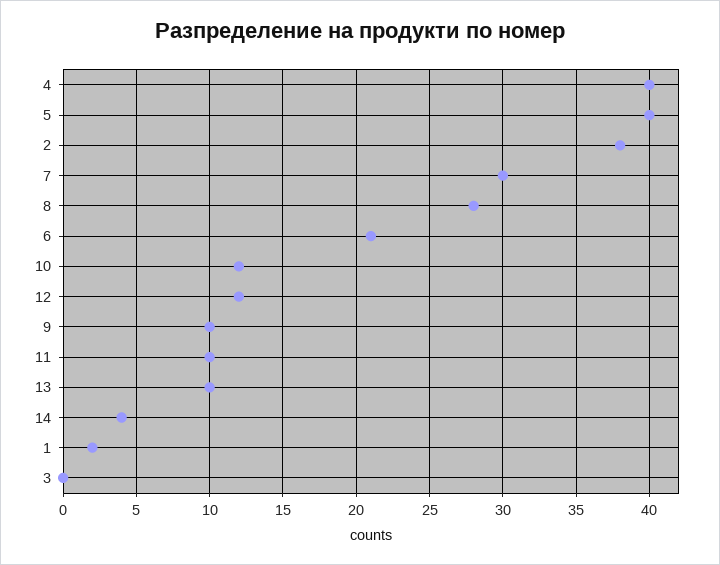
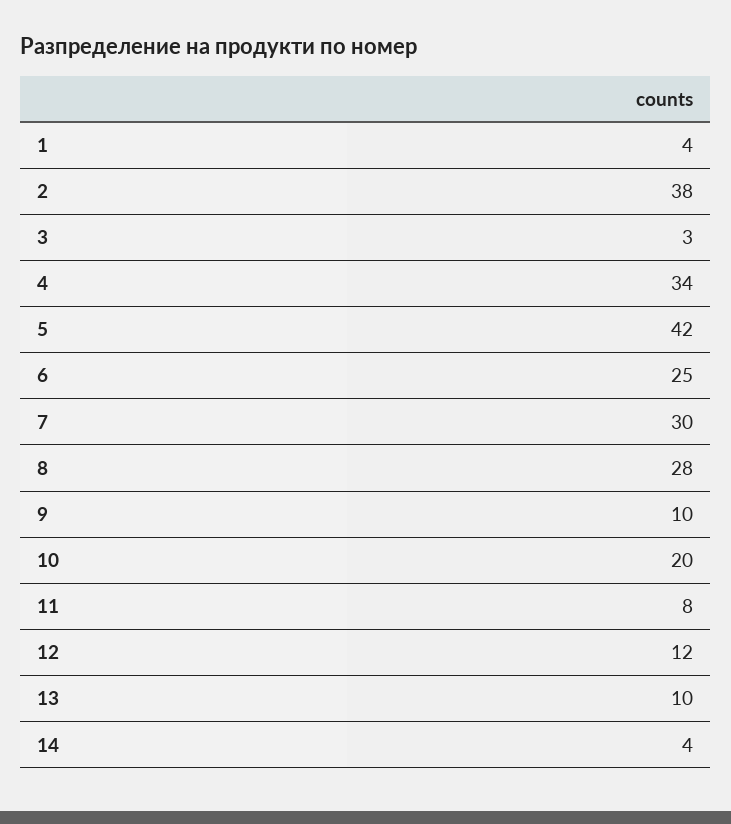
4: 40 -> 34
5: 40 -> 42
6: 21 -> 25
10: 12 -> 20
11: 10 -> 8
1: 2 -> 4
3: 0 -> 3

